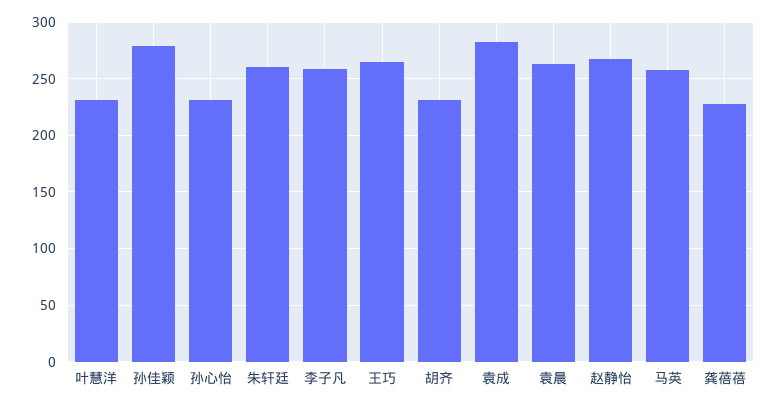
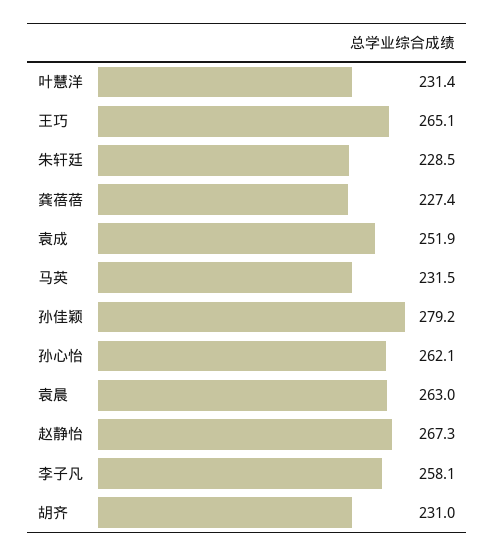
孙心怡: 230 -> 262.1
朱轩廷: 260 -> 228.5
袁成: 280 -> 251.9
马英: 260 -> 231.5

